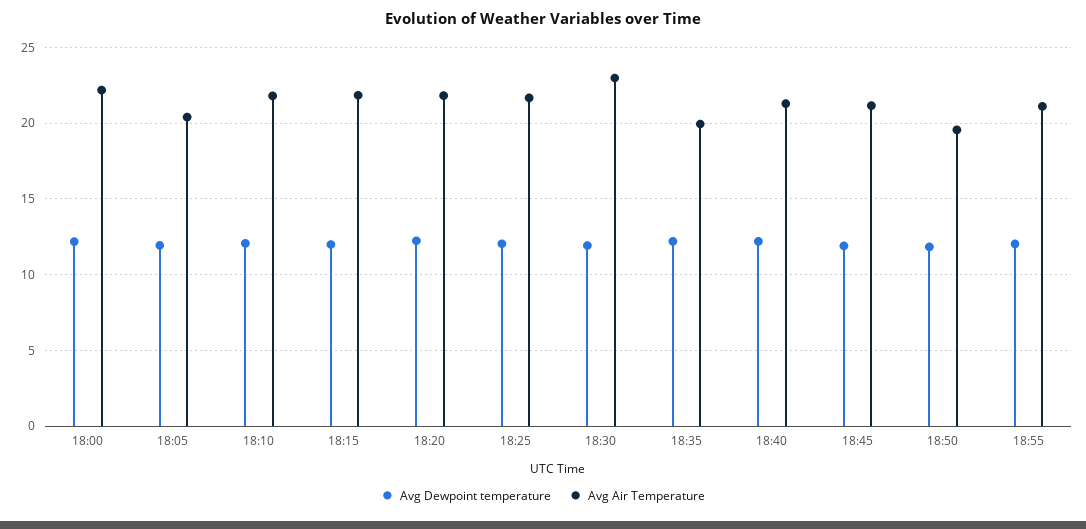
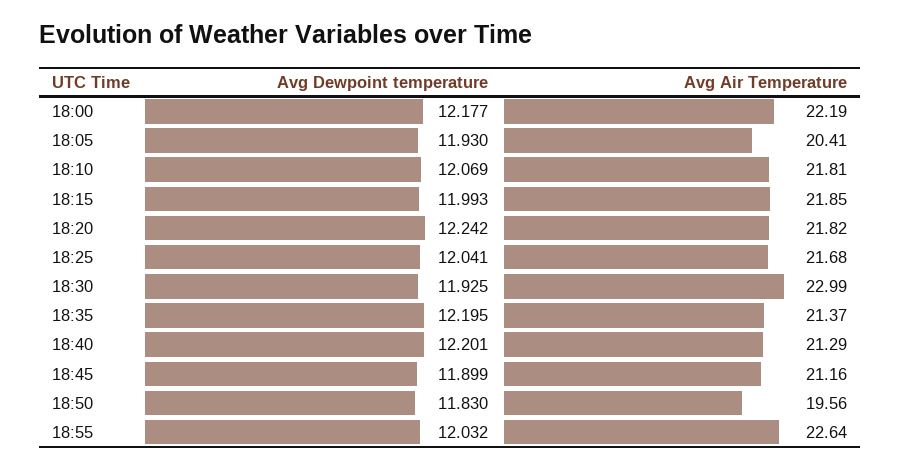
Avg Air Temperature, 18:35: 20 -> 21.37
Avg Air Temperature, 18:55: 21 -> 22.64

